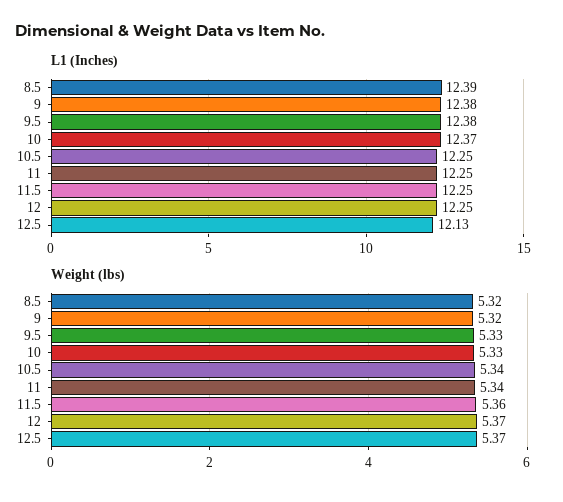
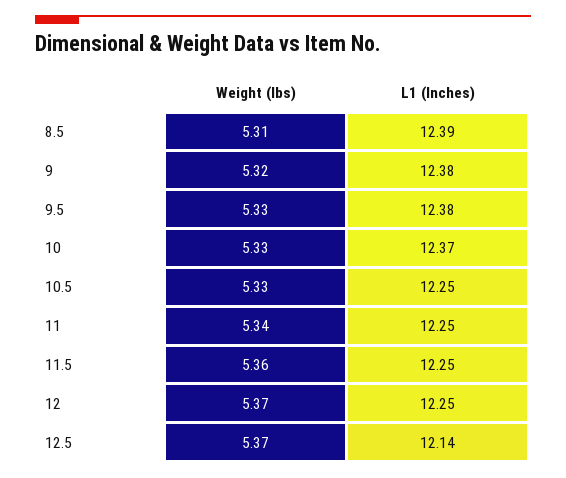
L1 (Inches), 12.5: 12.13 -> 12.14
Weight (lbs), 8.5: 5.32 -> 5.31
Weight (lbs), 10.5: 5.34 -> 5.33

